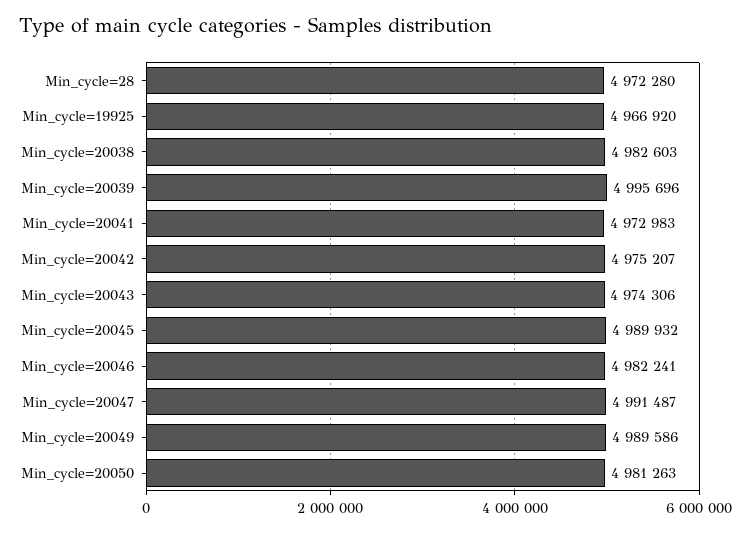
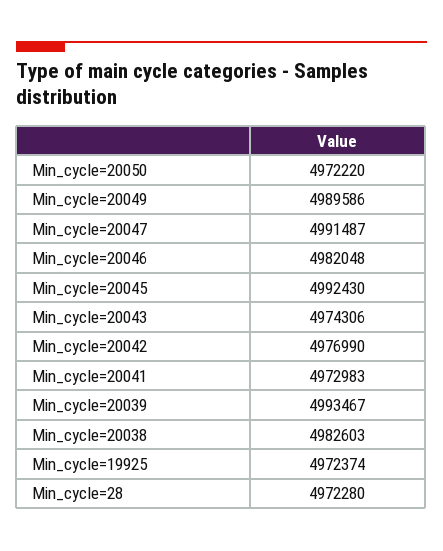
Min_cycle=19925: 4966920 -> 4972374
Min_cycle=20039: 4995696 -> 4993467
Min_cycle=20042: 4975207 -> 4976990
Min_cycle=20045: 4989932 -> 4992430
Min_cycle=20046: 4982241 -> 4982048
Min_cycle=20050: 4981263 -> 4972220

